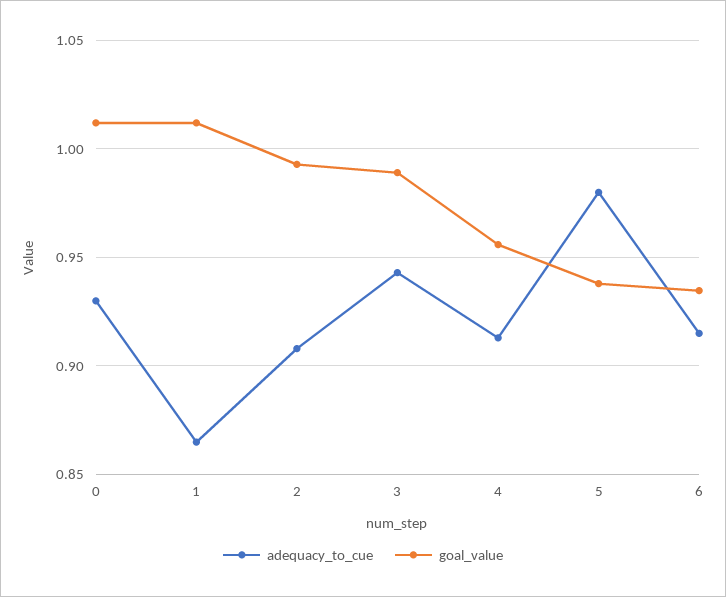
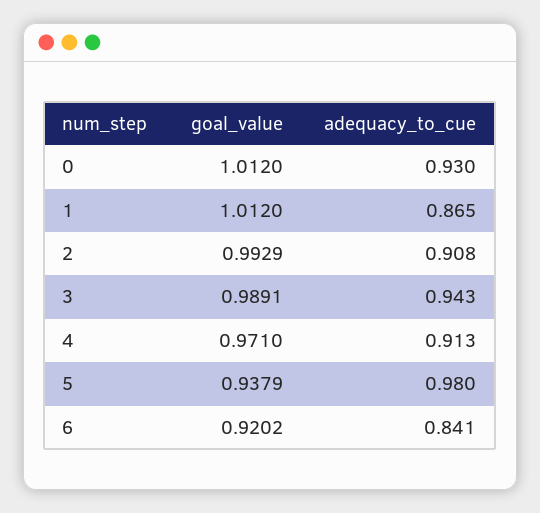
goal_value, 4: 0.955 -> 0.971
adequacy_to_cue, 6: 0.915 -> 0.841
goal_value, 6: 0.935 -> 0.9202

